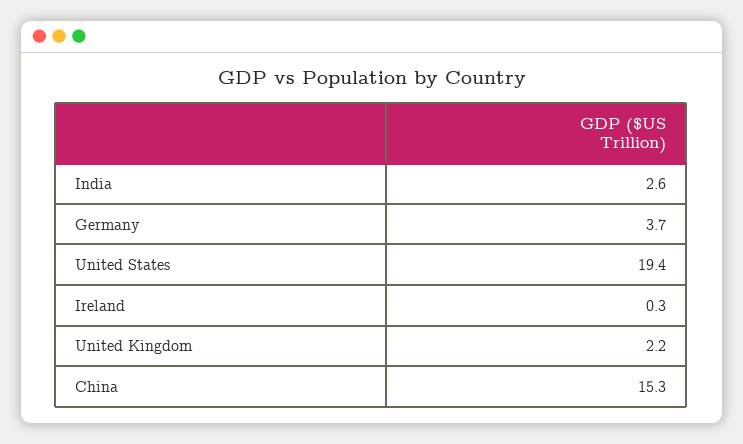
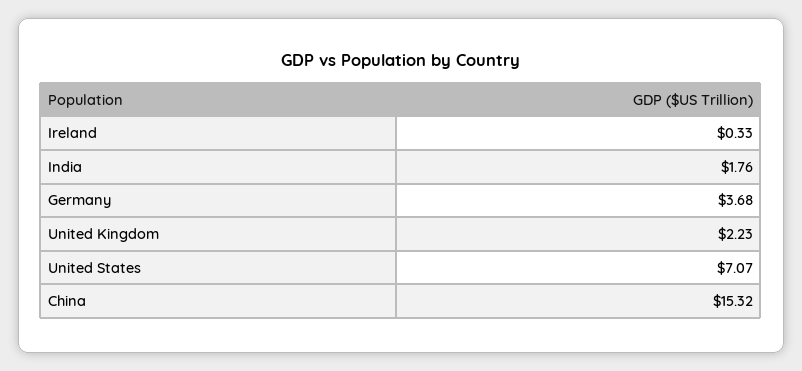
India: 2.6 -> 1.76
United States: 19.4 -> 7.07

